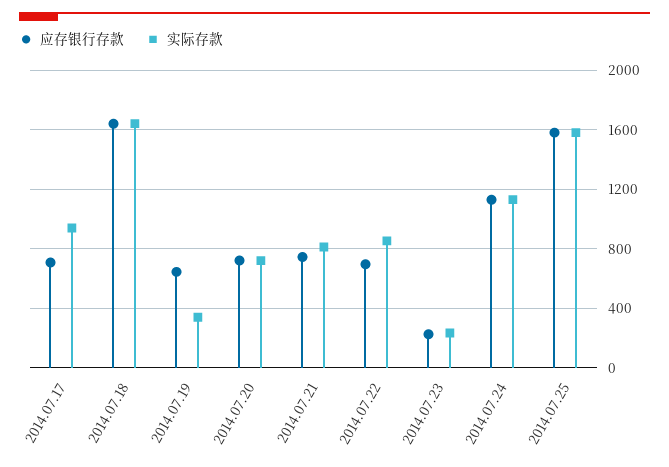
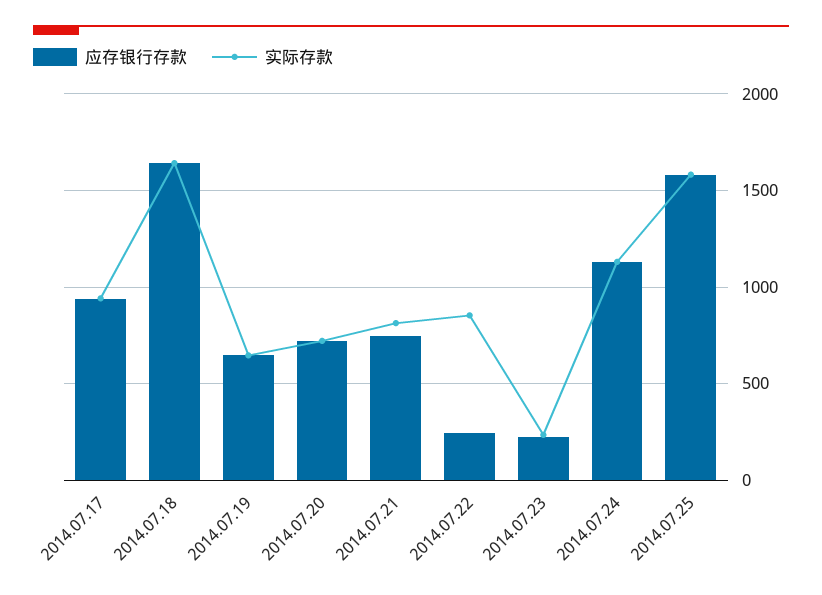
应存银行存款, 2014.07.17: 700 -> 950
实际存款, 2014.07.19: 350 -> 650
应存银行存款, 2014.07.22: 700 -> 250

